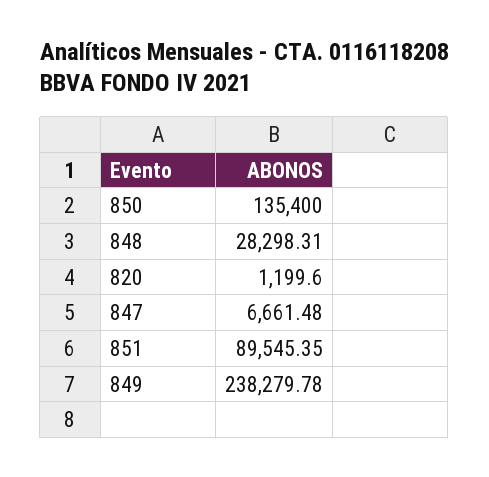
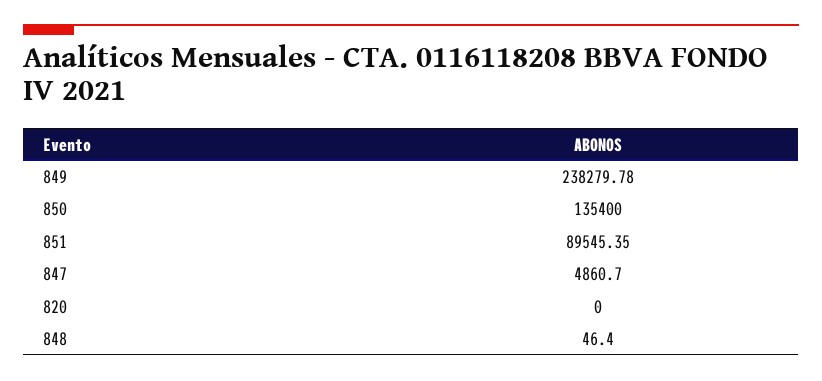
848: 28298.31 -> 46.4
820: 1199.6 -> 0
847: 6661.48 -> 4860.7

